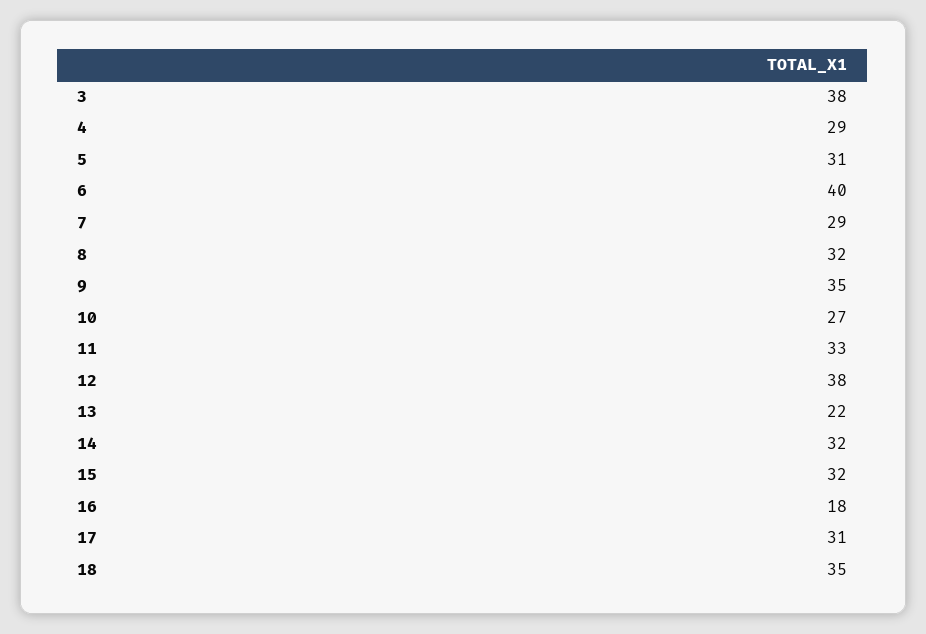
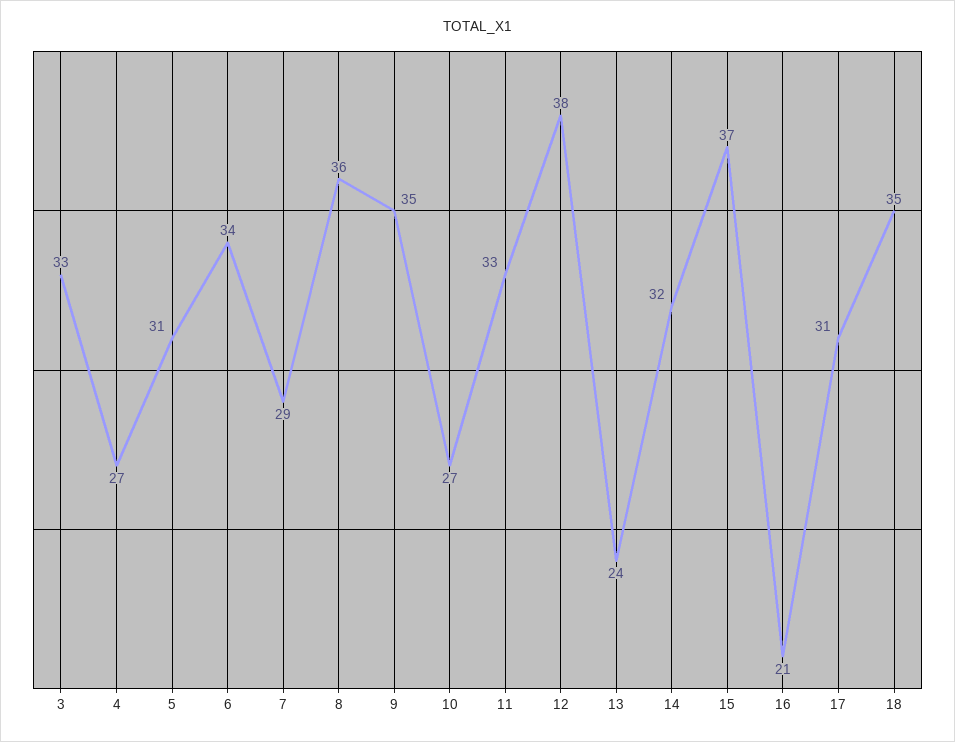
3: 38 -> 33
4: 29 -> 27
6: 40 -> 34
8: 32 -> 36
13: 22 -> 24
15: 32 -> 37
16: 18 -> 21

